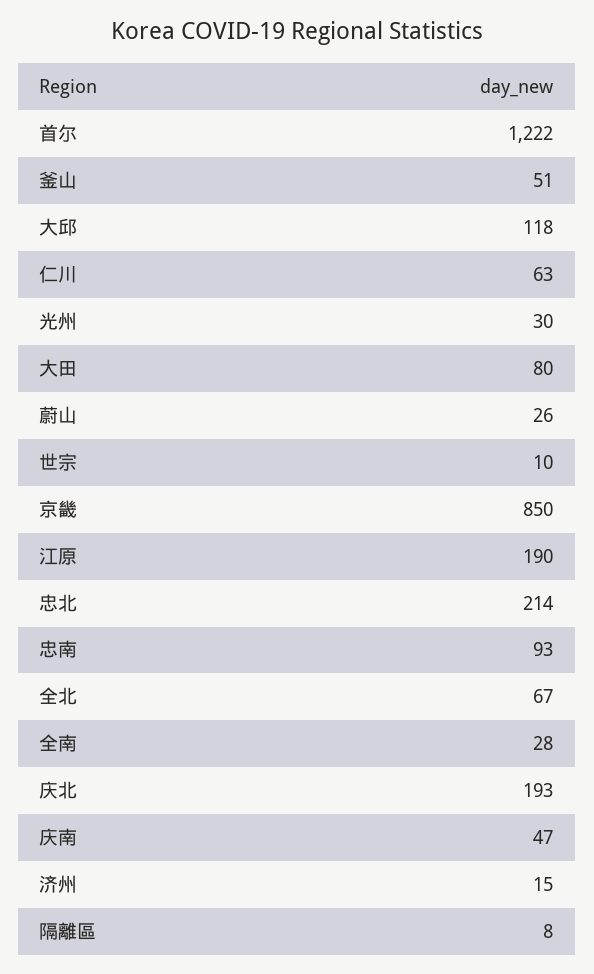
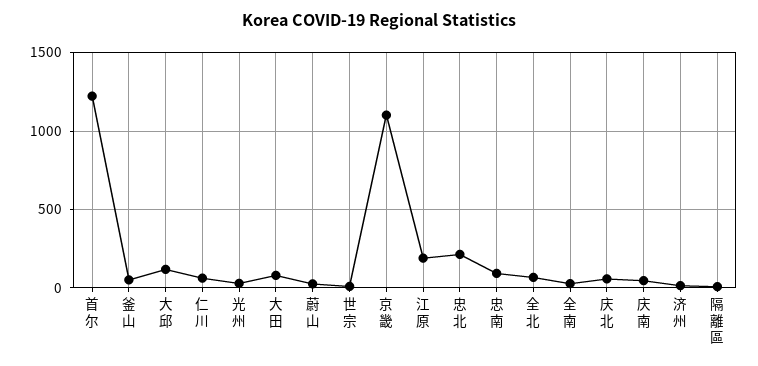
京畿: 850 -> 1100
庆北: 193 -> 50

